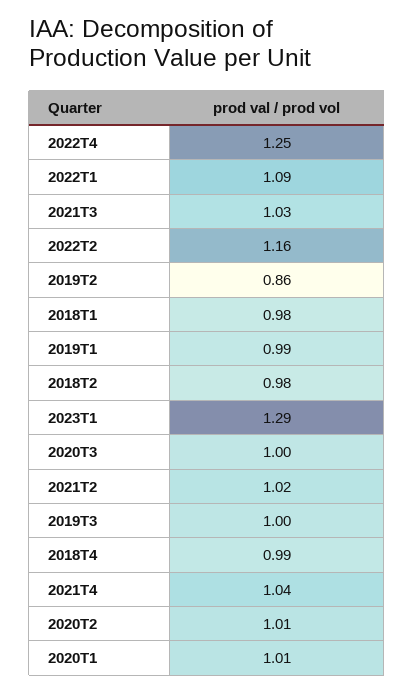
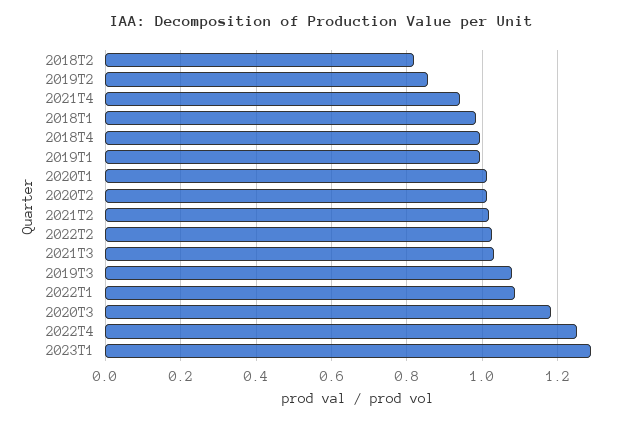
2022T2: 1.16 -> 1.02
2018T2: 0.98 -> 0.82
2020T3: 1 -> 1.18
2019T3: 1 -> 1.08
2021T4: 1.04 -> 0.94

